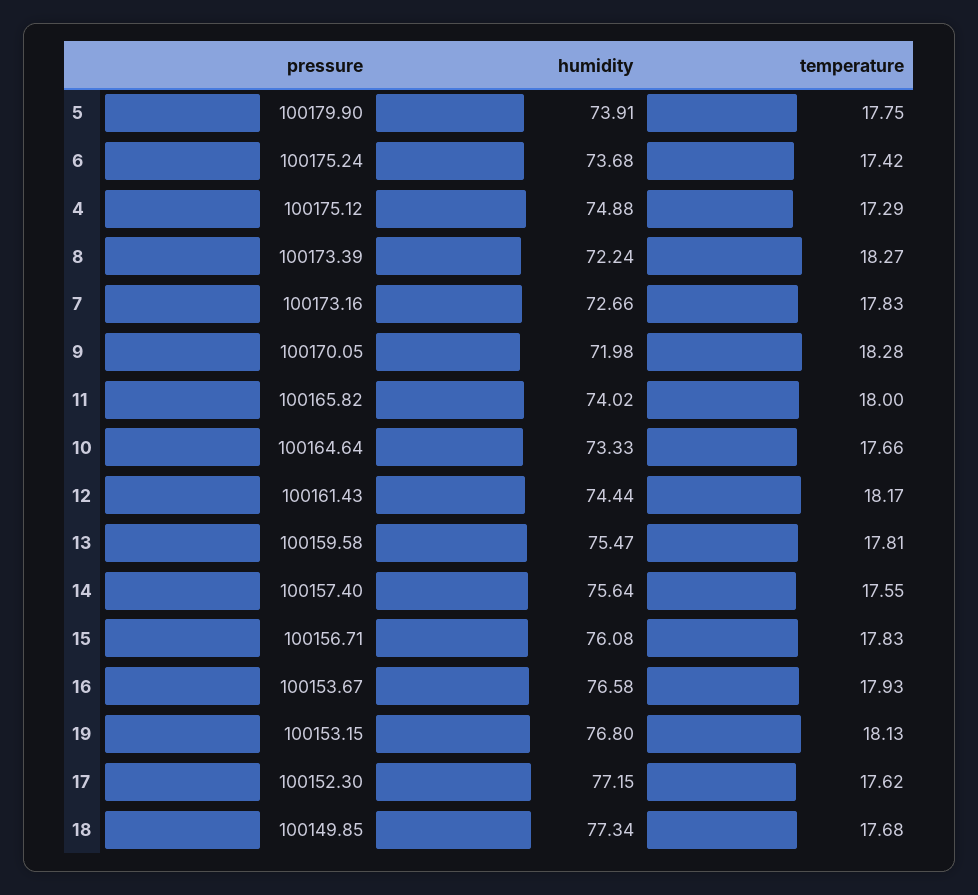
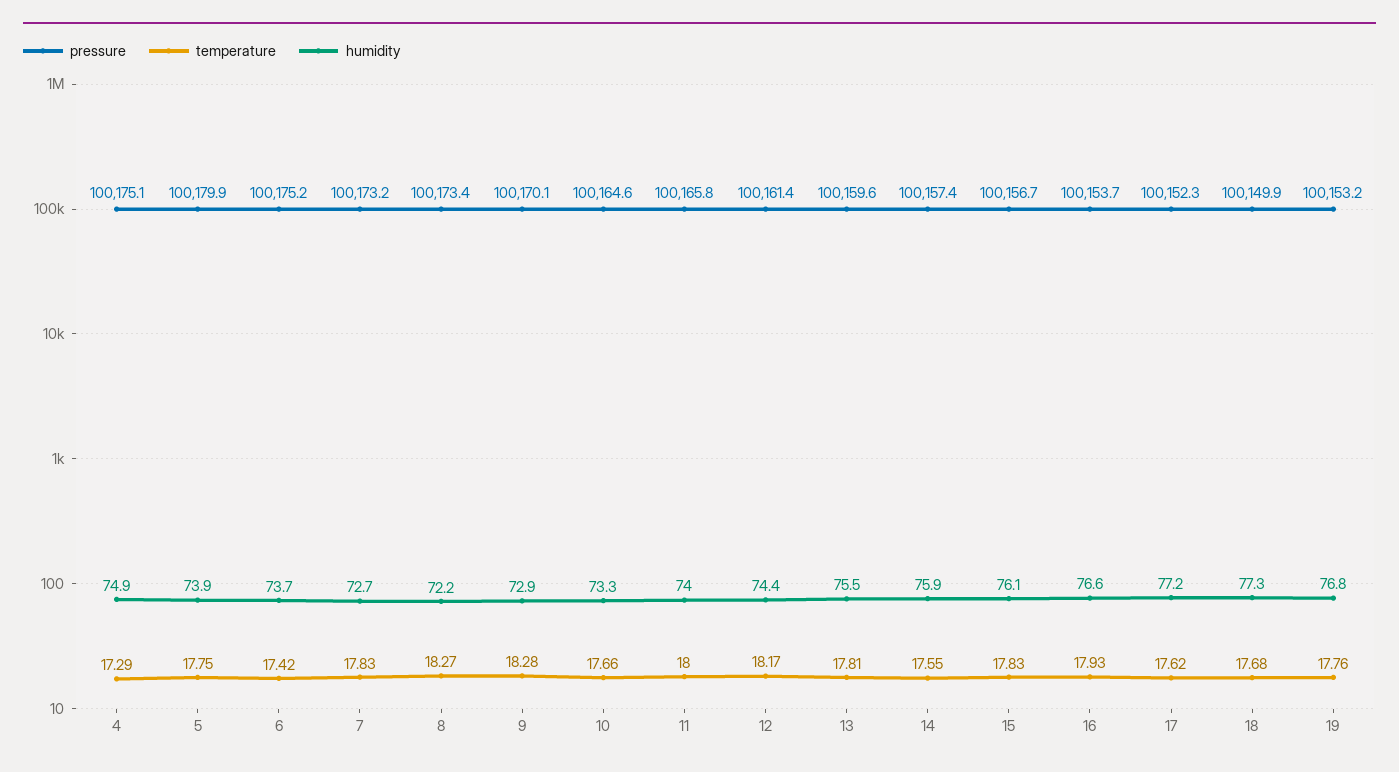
humidity, 9: 71.98 -> 72.9
humidity, 14: 75.64 -> 75.9
temperature, 19: 18.13 -> 17.76

